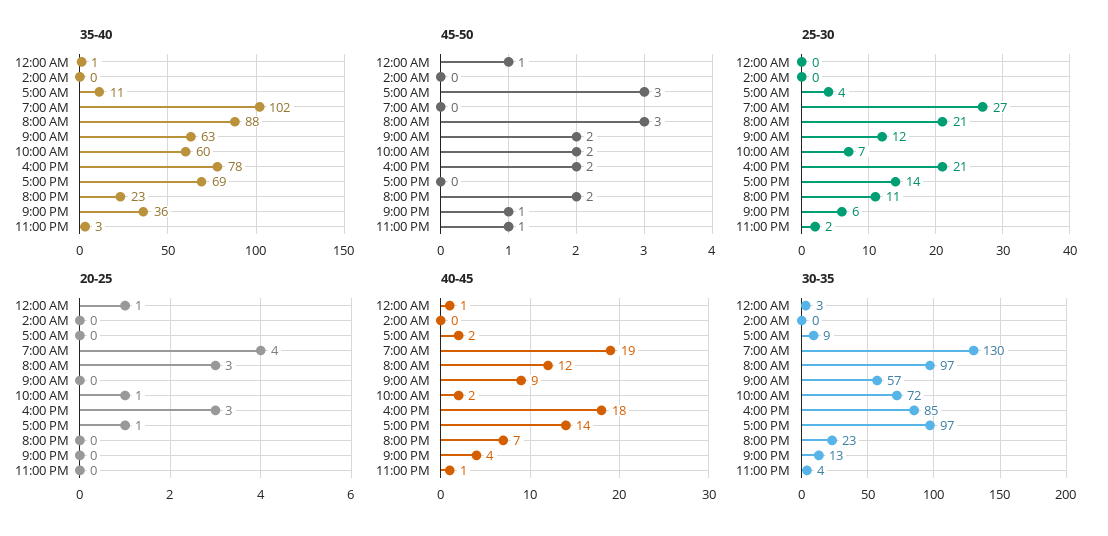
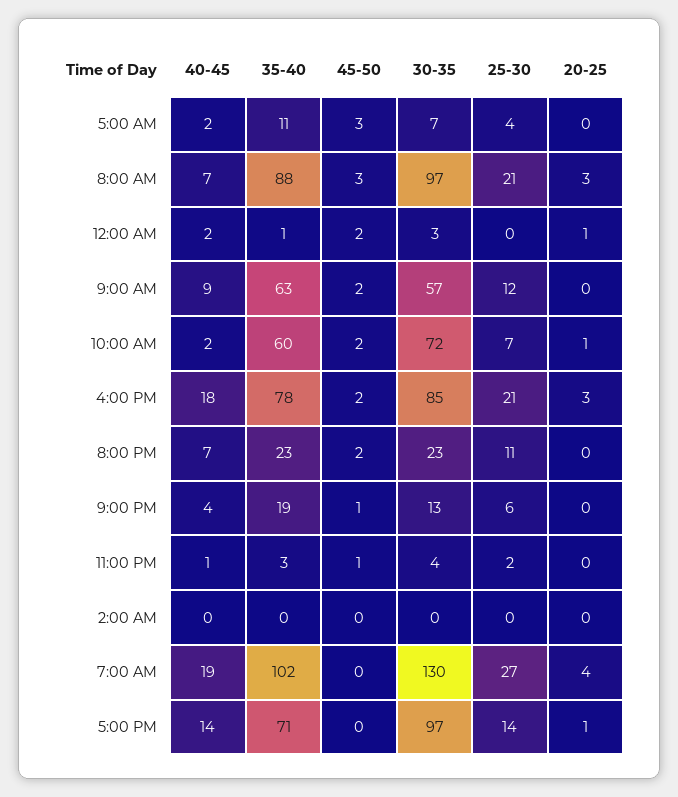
35-40, 5:00 PM: 69 -> 71
35-40, 9:00 PM: 36 -> 19
45-50, 12:00 AM: 1 -> 2
40-45, 12:00 AM: 1 -> 2
40-45, 8:00 AM: 12 -> 7
30-35, 5:00 AM: 9 -> 7

